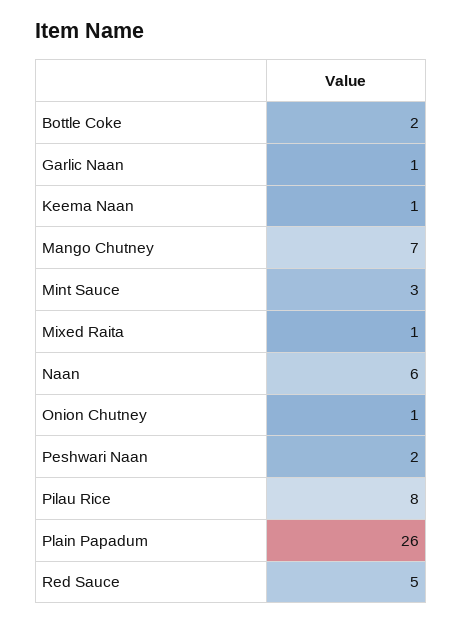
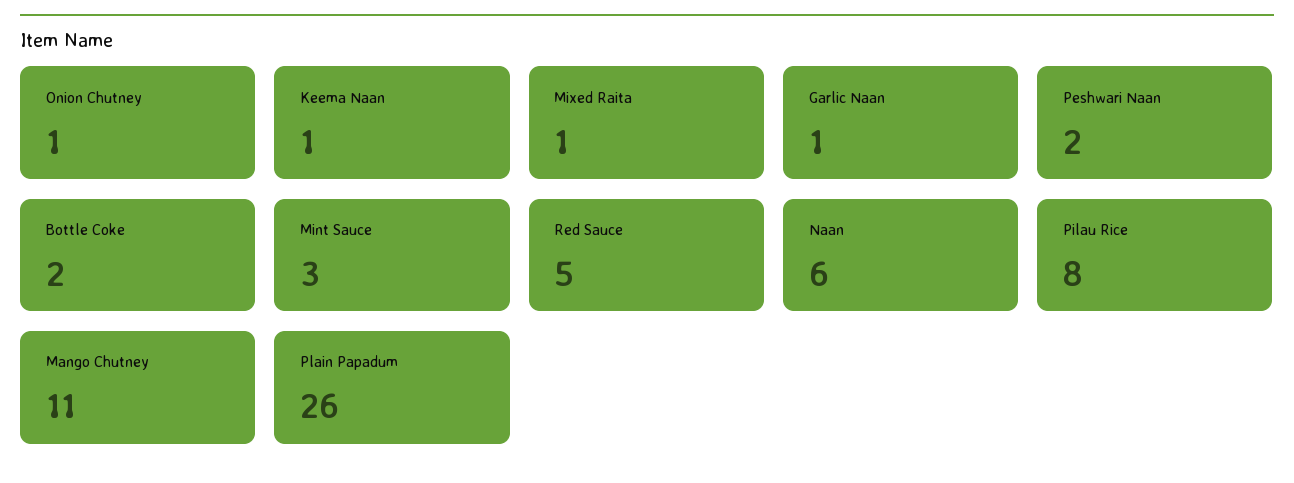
Mango Chutney: 7 -> 11

